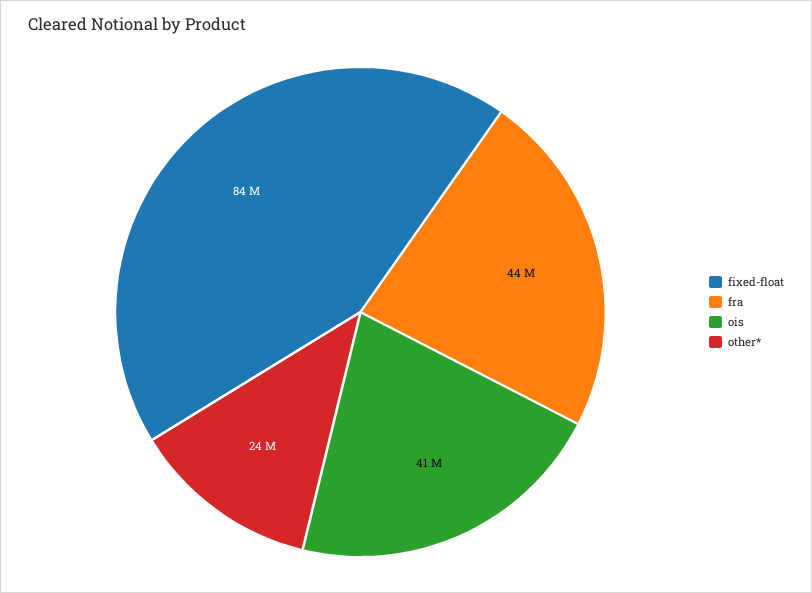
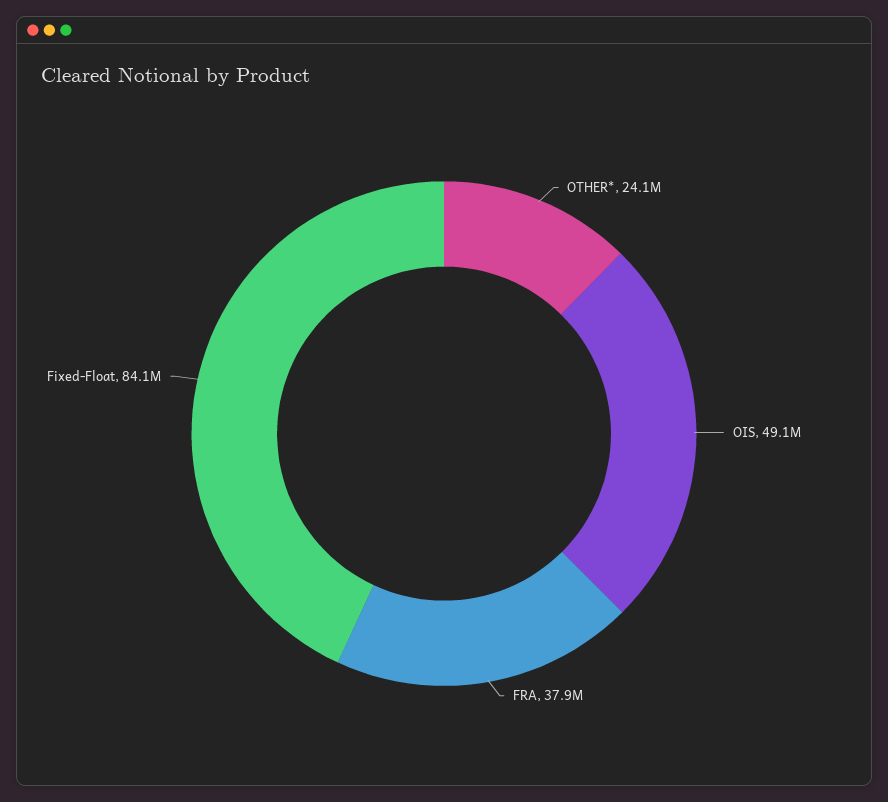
fra: 44000000 -> 37900000
ois: 41000000 -> 49100000

